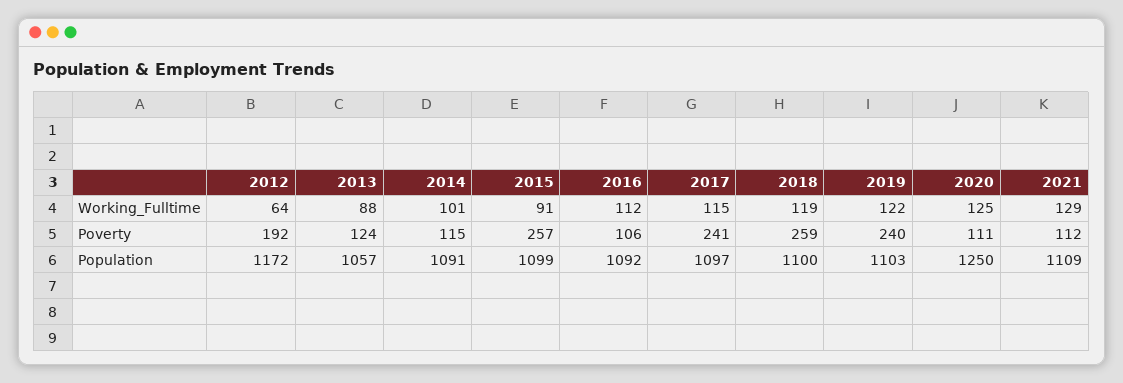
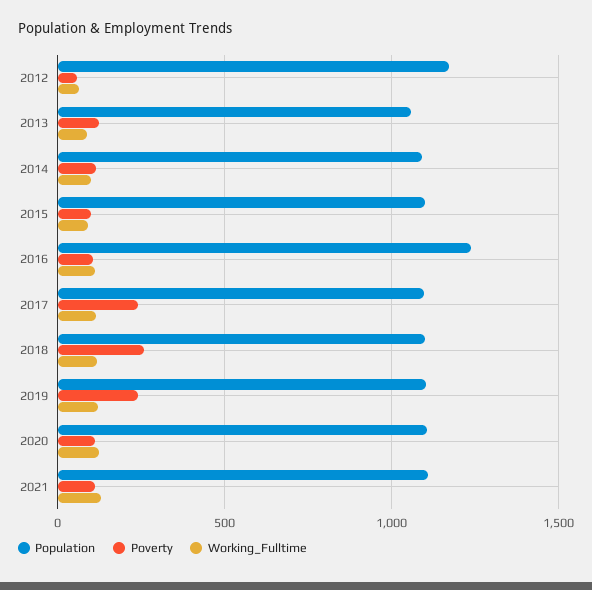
Poverty, 2012: 192 -> 50
Poverty, 2015: 257 -> 100
Population, 2016: 1092 -> 1250
Population, 2020: 1250 -> 1100

